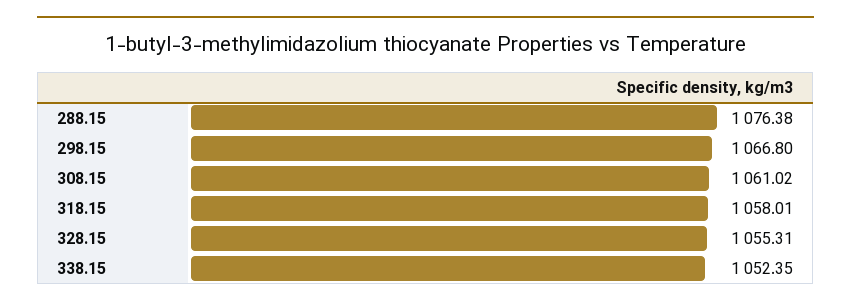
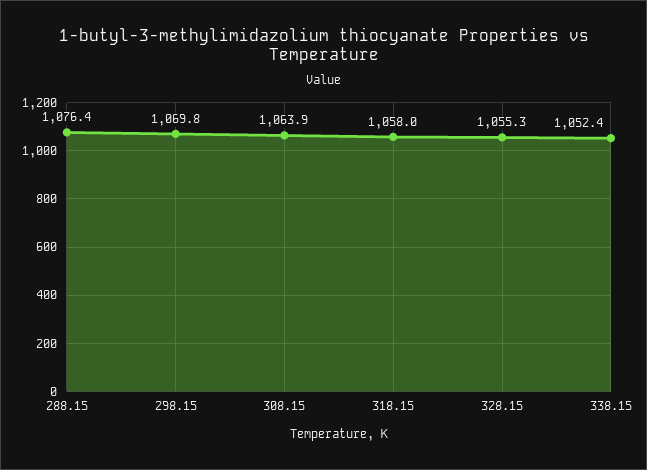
298.15: 1066.8 -> 1069.8
308.15: 1061.02 -> 1063.9

